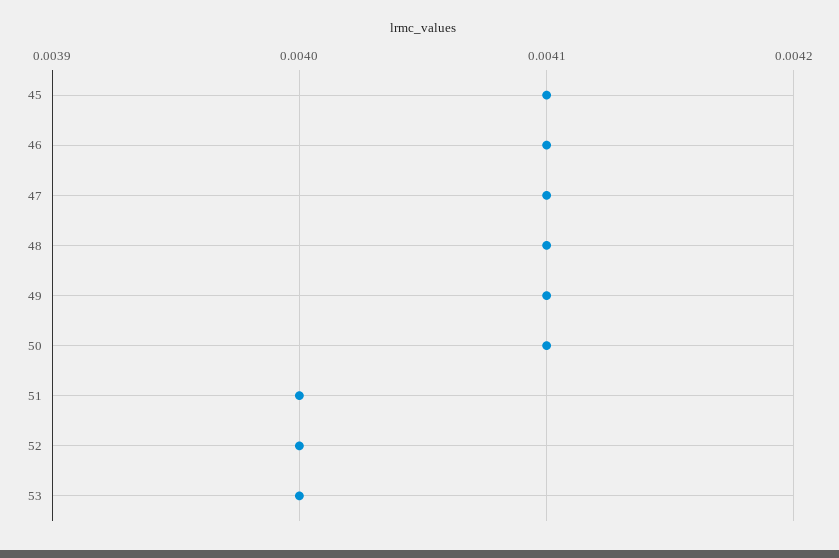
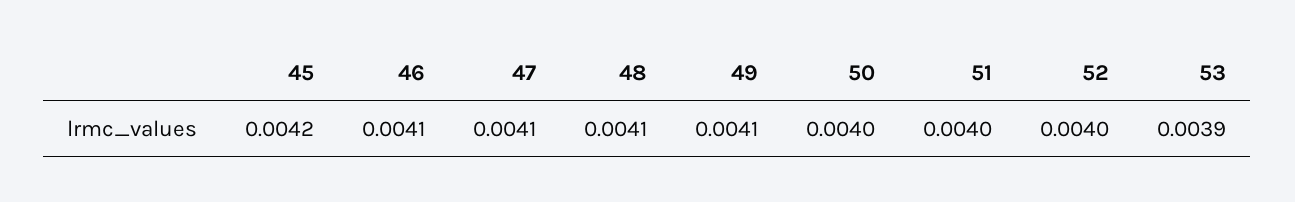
45: 0.0041 -> 0.0042
50: 0.0041 -> 0.004
53: 0.004 -> 0.0039

